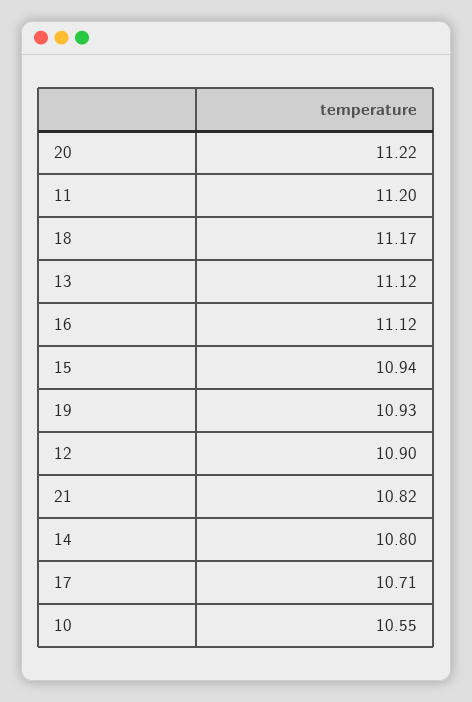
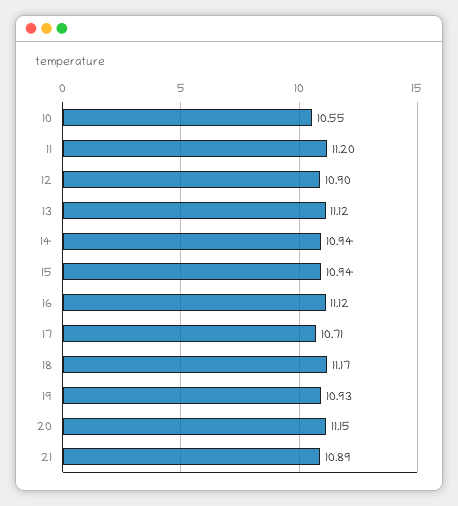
20: 11.22 -> 11.15
21: 10.82 -> 10.89
14: 10.8 -> 10.94

